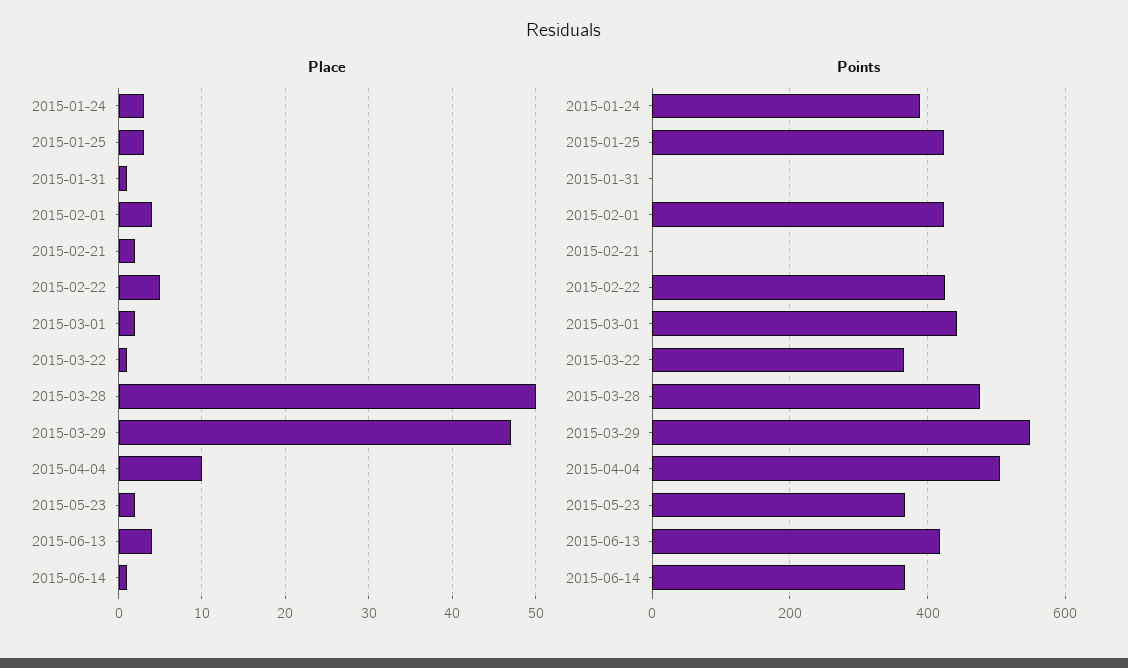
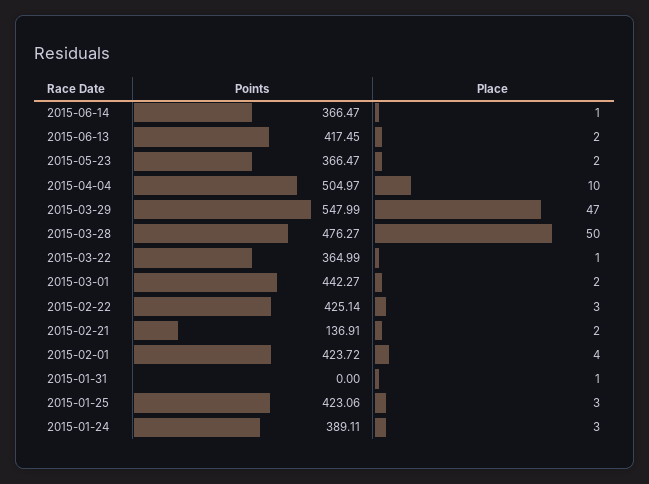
Place, 2015-02-22: 5 -> 3
Place, 2015-06-13: 4 -> 2
Points, 2015-02-21: 0 -> 136.91

